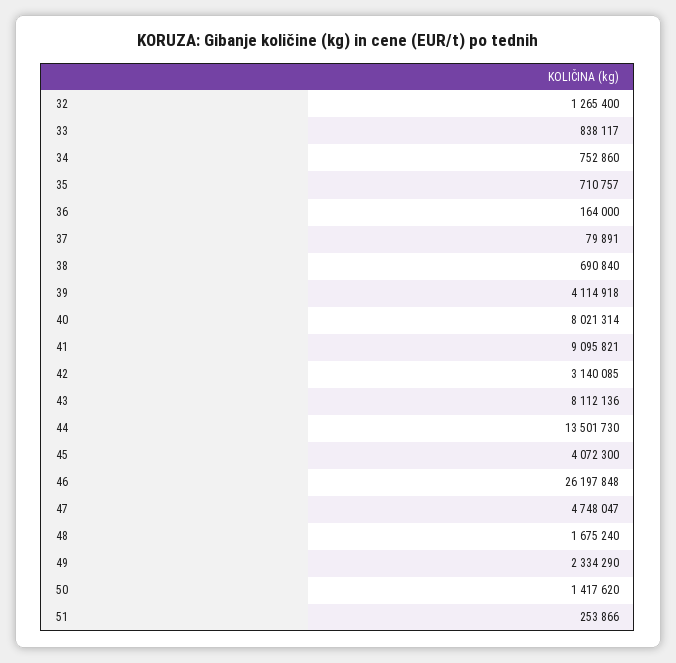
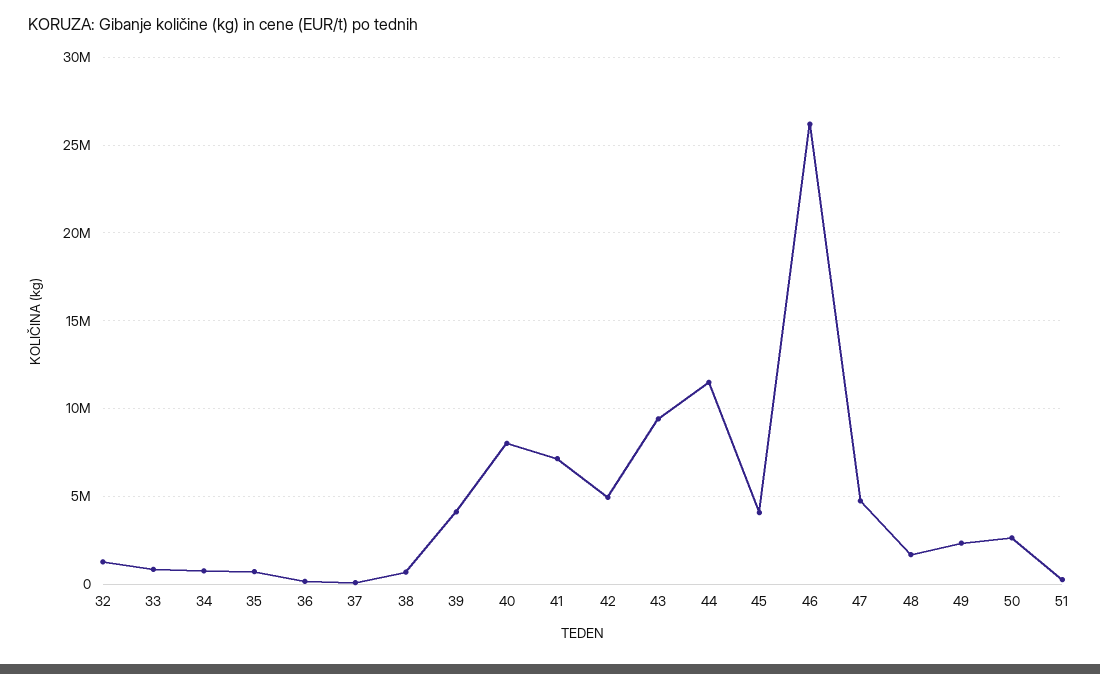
41: 9095821 -> 7000000
42: 3140085 -> 5000000
43: 8112136 -> 9500000
44: 13501730 -> 11500000
50: 1417620 -> 2500000

